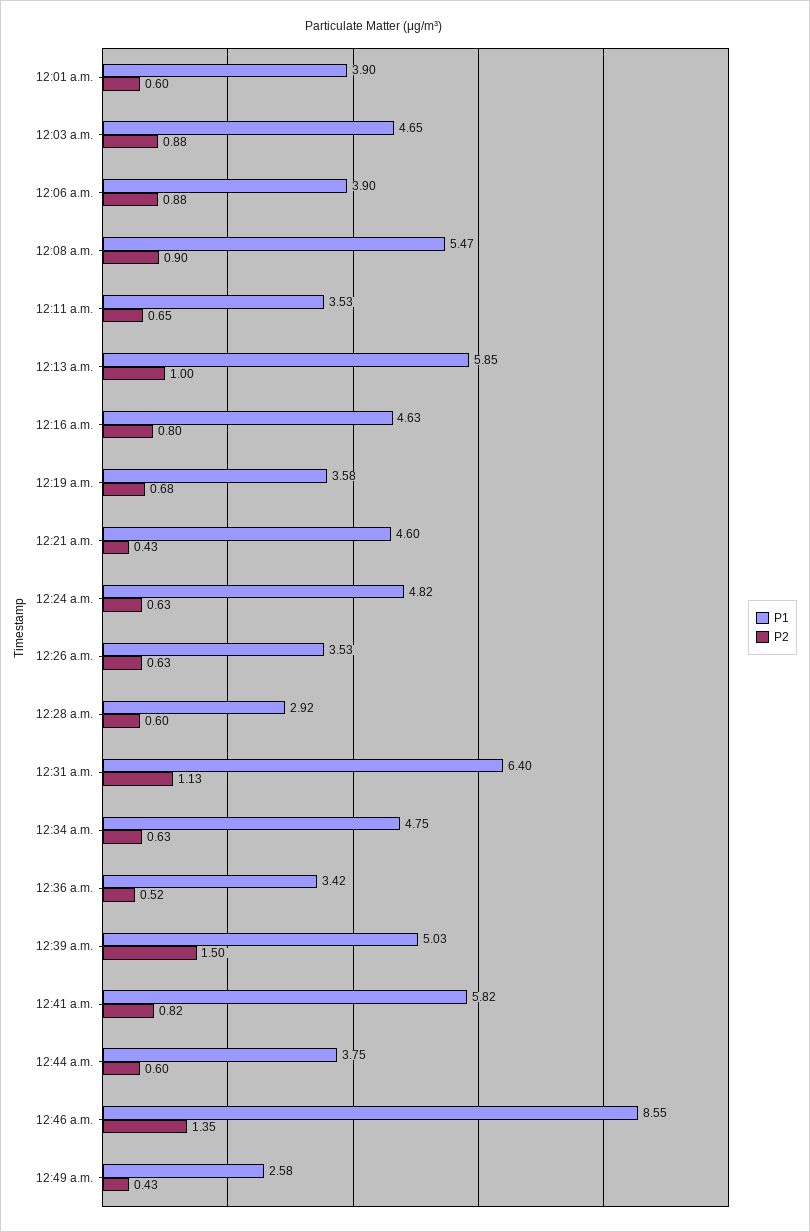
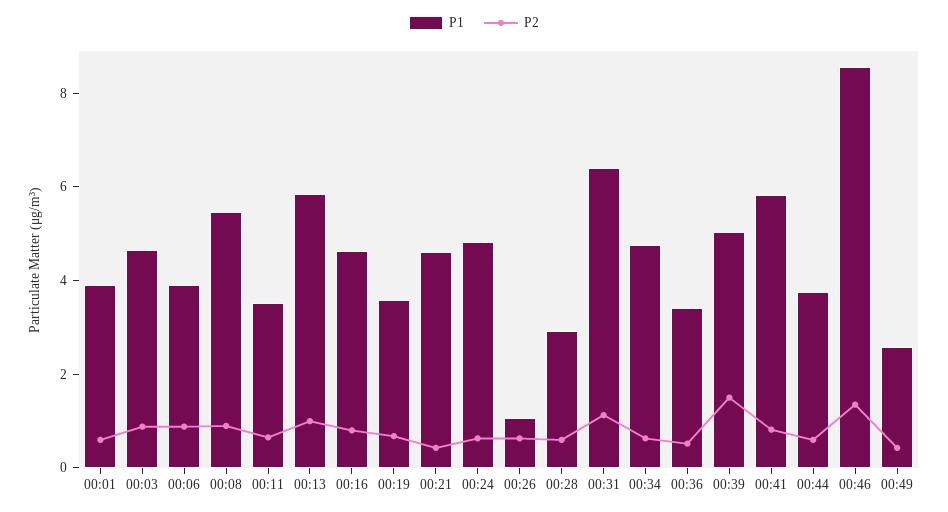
P1, 12:26 a.m.: 3.53 -> 1

